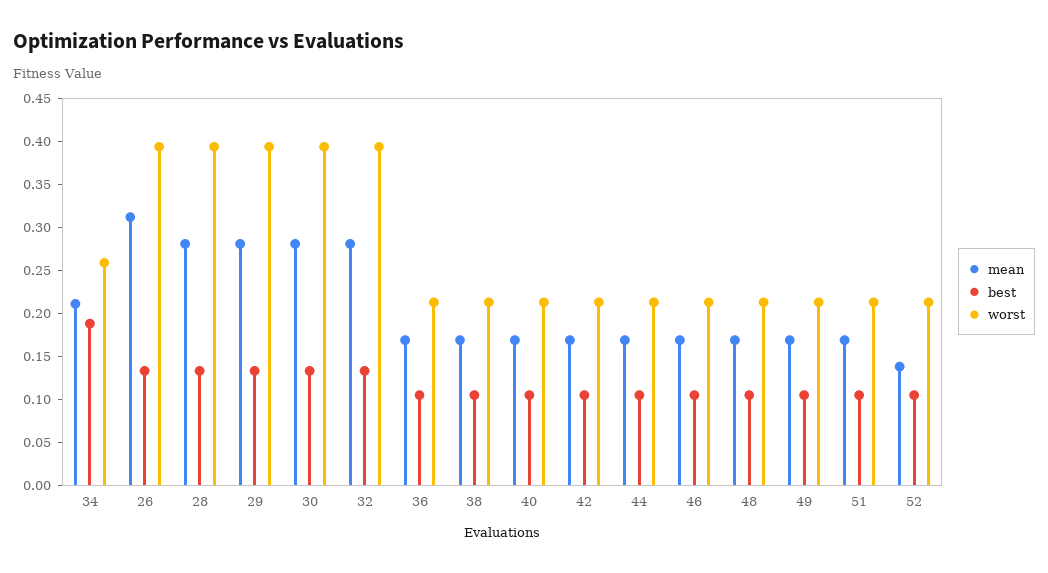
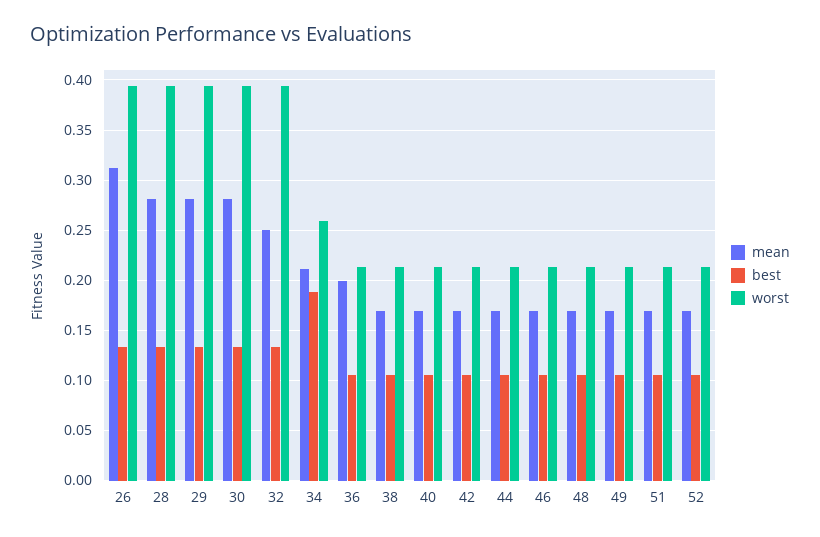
mean, 32: 0.28 -> 0.25
mean, 36: 0.17 -> 0.2
mean, 52: 0.14 -> 0.17

